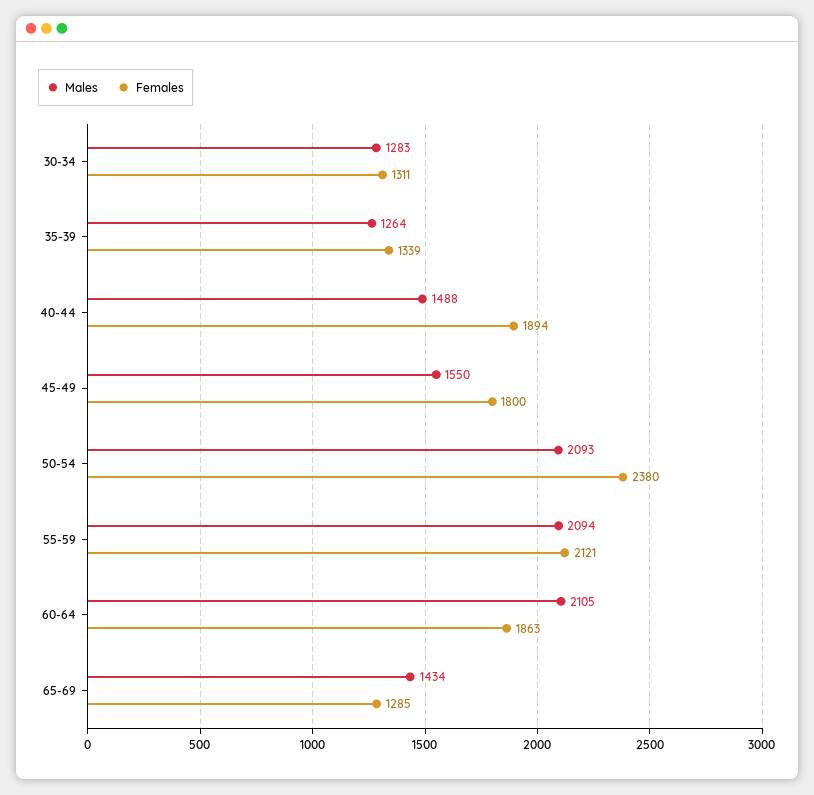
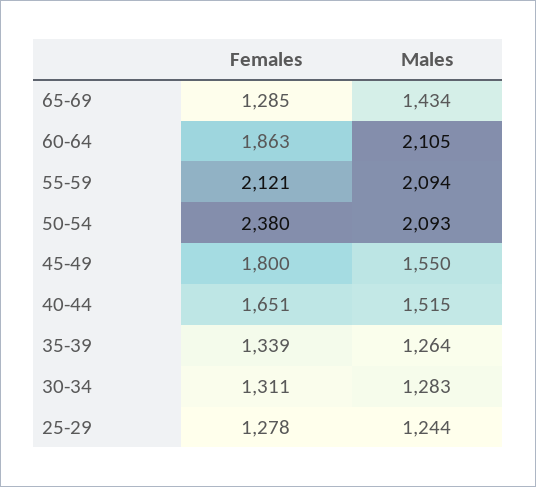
Males, 40-44: 1488 -> 1515
Females, 40-44: 1894 -> 1651
Females, 25-29: none -> 1278
Males, 25-29: none -> 1244

